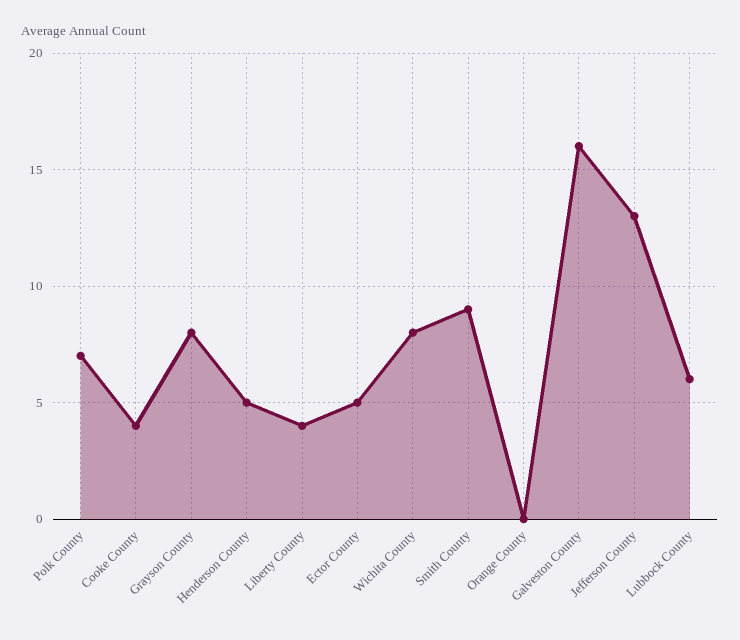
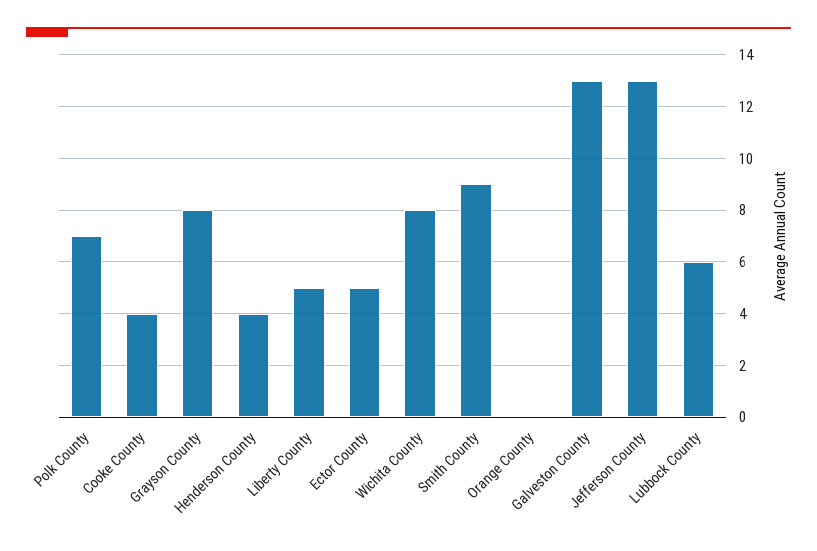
Henderson County: 5 -> 4
Liberty County: 4 -> 5
Galveston County: 16 -> 13

